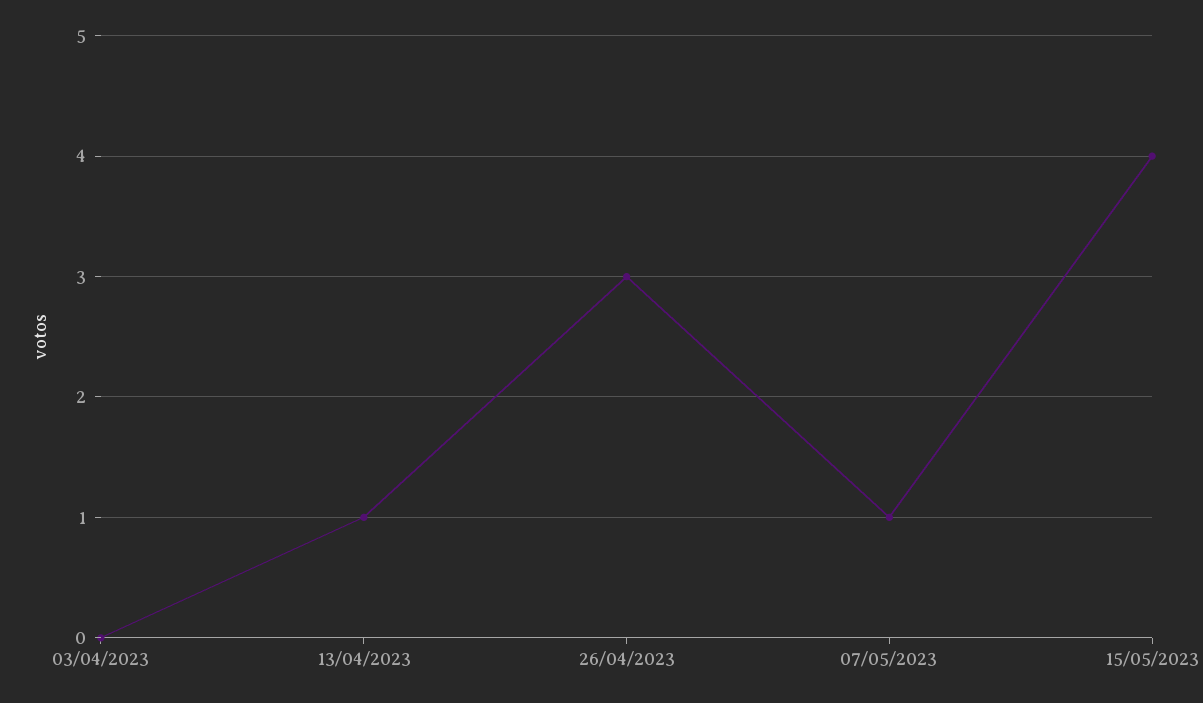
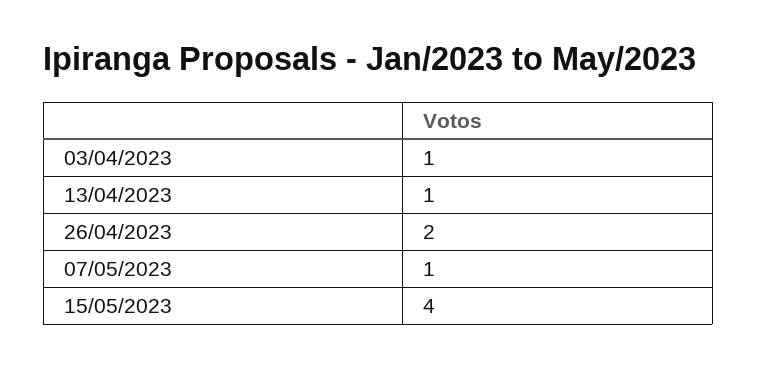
03/04/2023: 0 -> 1
26/04/2023: 3 -> 2

